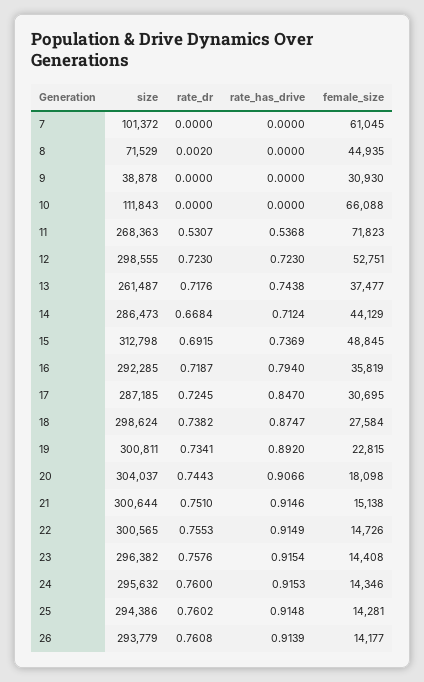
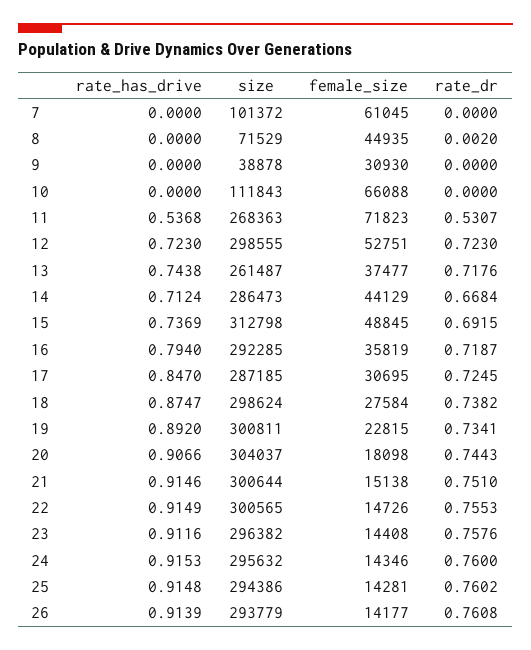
rate_has_drive, 23: 0.9154 -> 0.9116

